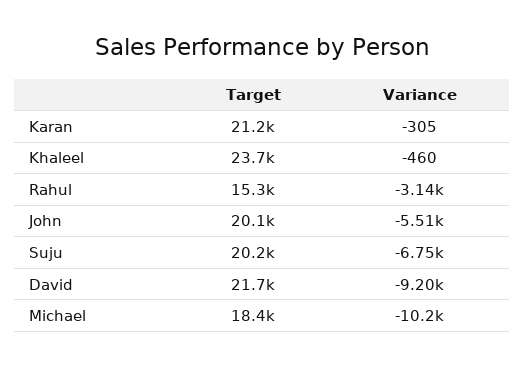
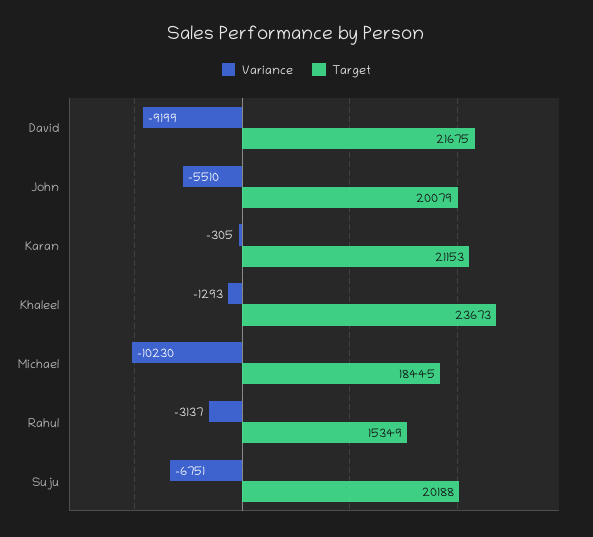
Variance, Khaleel: -460 -> -1293

